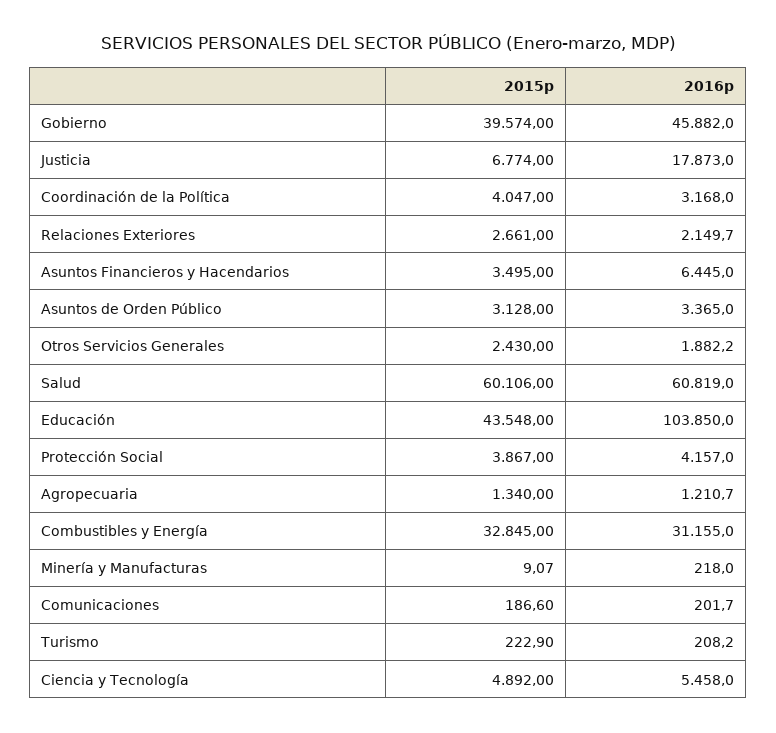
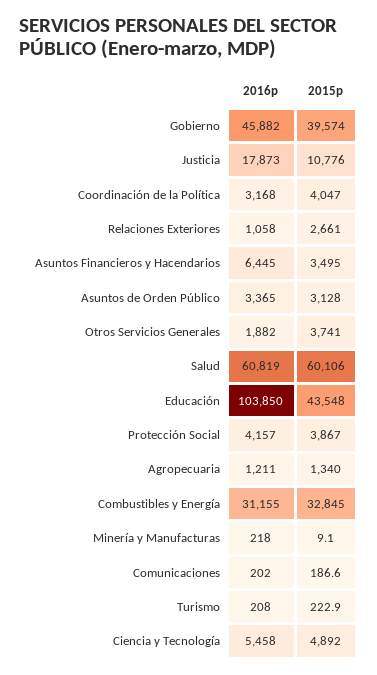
2015p, Justicia: 6774 -> 10776
2016p, Relaciones Exteriores: 2149.7 -> 1058
2015p, Otros Servicios Generales: 2430 -> 3741

